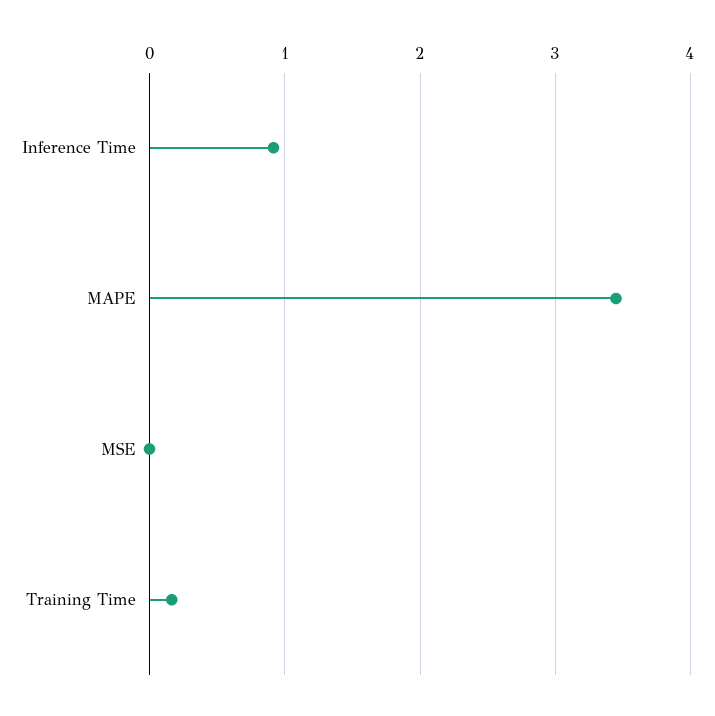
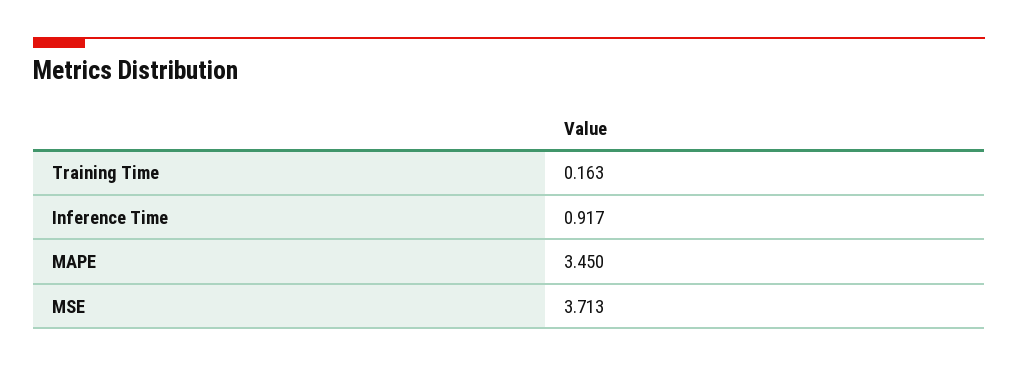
MSE: 0 -> 3.713

